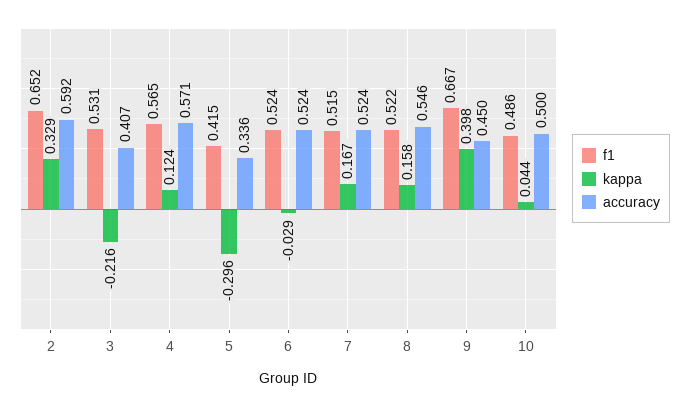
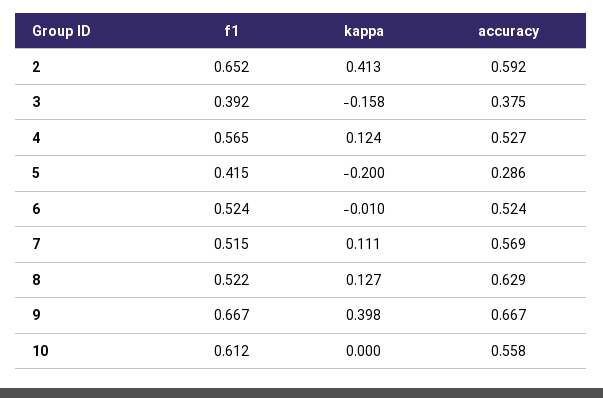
kappa, 2: 0.329 -> 0.413
f1, 3: 0.531 -> 0.392
kappa, 3: -0.216 -> -0.158
accuracy, 3: 0.407 -> 0.375
accuracy, 4: 0.571 -> 0.527
kappa, 5: -0.296 -> -0.2
accuracy, 5: 0.336 -> 0.286
kappa, 6: -0.029 -> -0.01
kappa, 7: 0.167 -> 0.111
accuracy, 7: 0.524 -> 0.569
kappa, 8: 0.158 -> 0.127
accuracy, 8: 0.546 -> 0.629
accuracy, 9: 0.45 -> 0.667
f1, 10: 0.486 -> 0.612
kappa, 10: 0.044 -> 0
accuracy, 10: 0.5 -> 0.558

